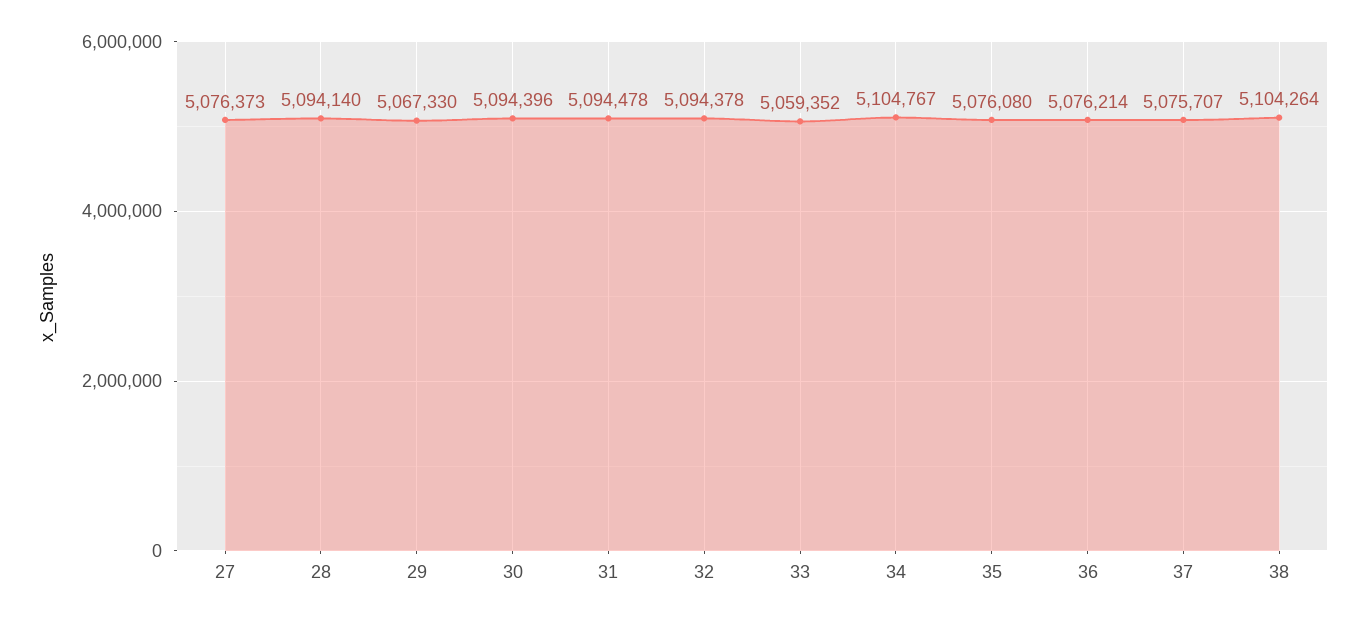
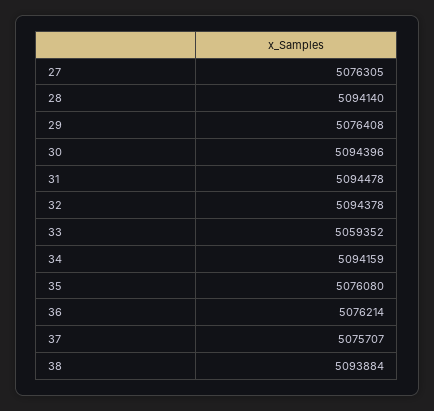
27: 5076373 -> 5076305
29: 5067330 -> 5076408
34: 5104767 -> 5094159
38: 5104264 -> 5093884

